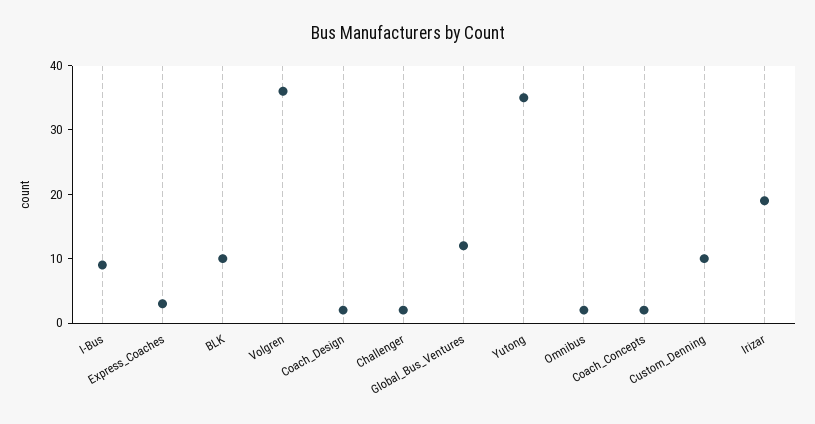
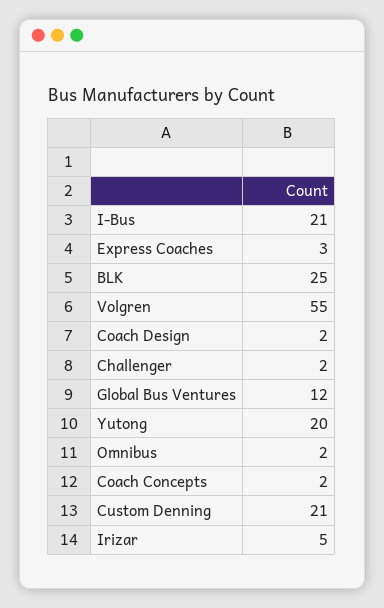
I-Bus: 10 -> 21
BLK: 10 -> 25
Volgren: 35 -> 55
Yutong: 35 -> 20
Custom_Denning: 10 -> 21
Irizar: 20 -> 5

